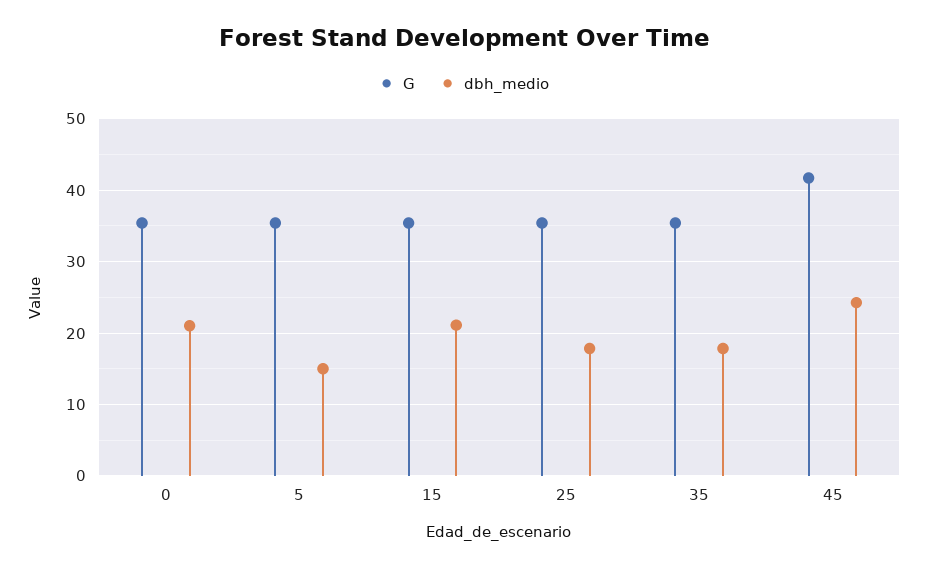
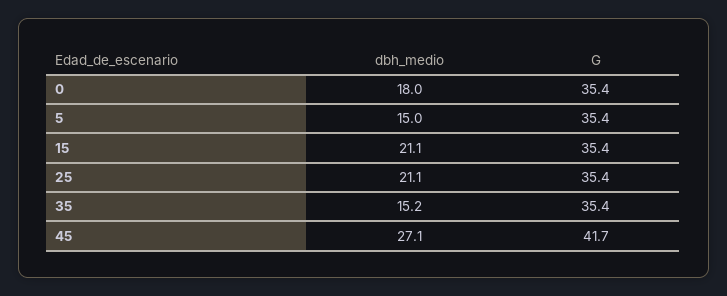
dbh_medio, 0: 21 -> 18
dbh_medio, 25: 18 -> 21.1
dbh_medio, 35: 18 -> 15.2
dbh_medio, 45: 24 -> 27.1

